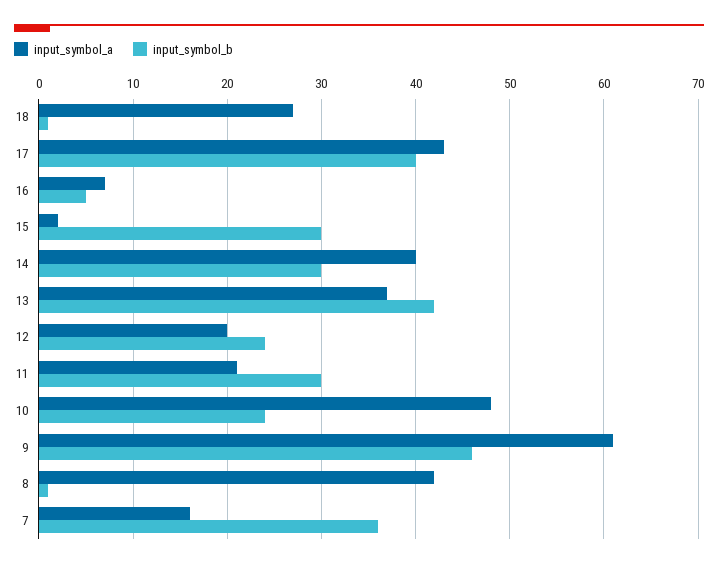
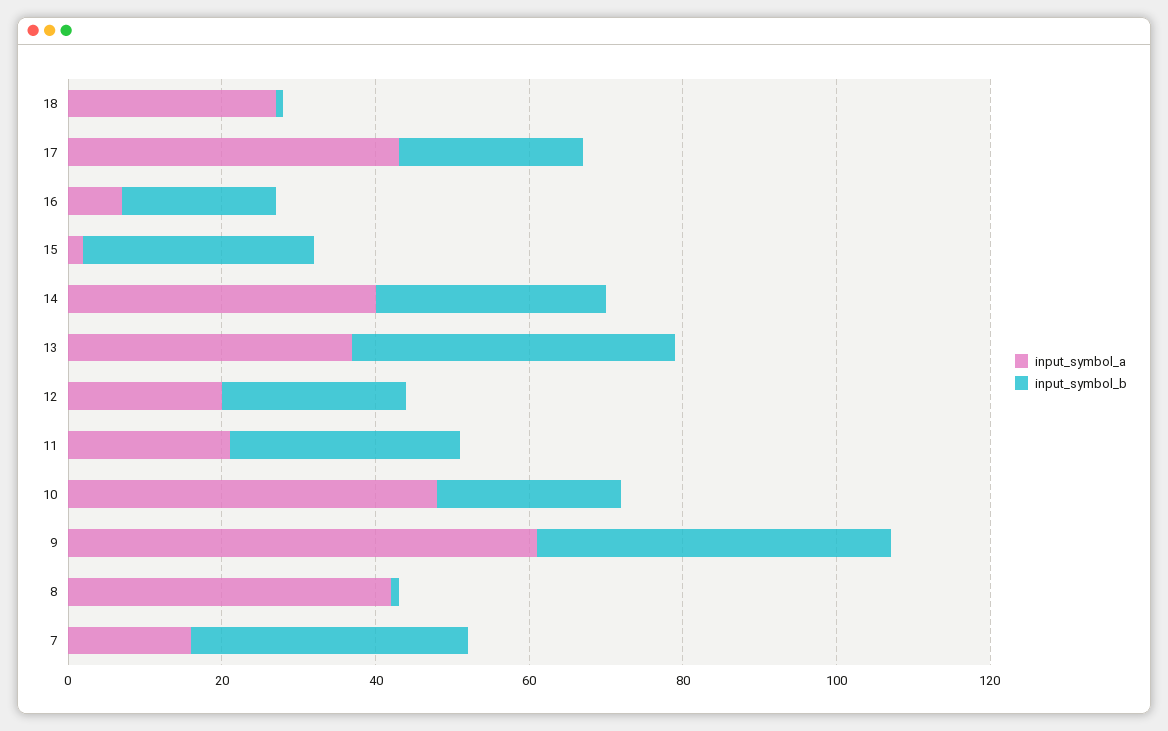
input_symbol_b, 17: 40 -> 25
input_symbol_b, 16: 5 -> 20

